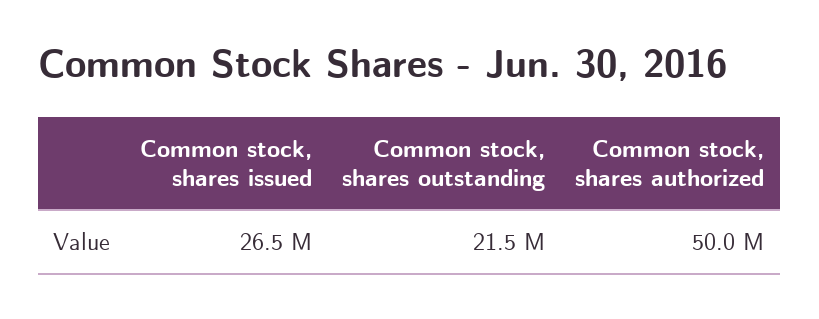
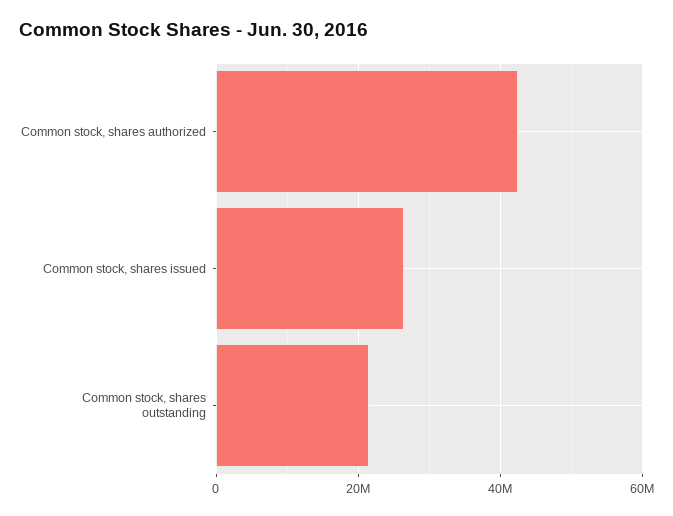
Common stock, shares authorized: 50000000 -> 42000000

